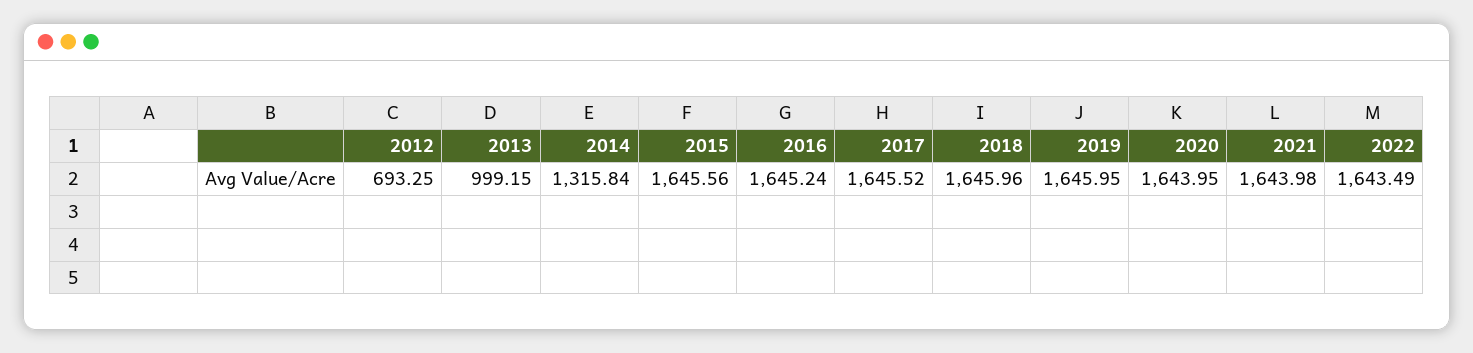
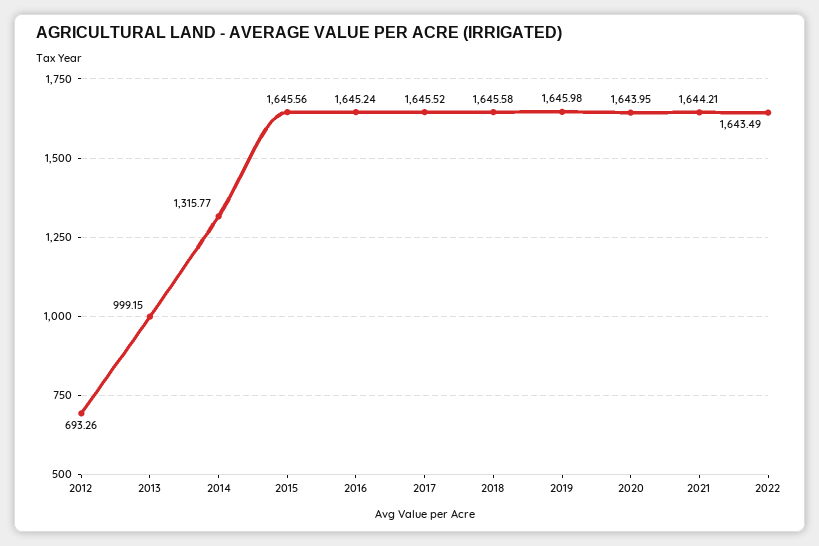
2012: 693.25 -> 693.26
2014: 1315.84 -> 1315.77
2018: 1645.96 -> 1645.58
2019: 1645.95 -> 1645.98
2021: 1643.98 -> 1644.21

